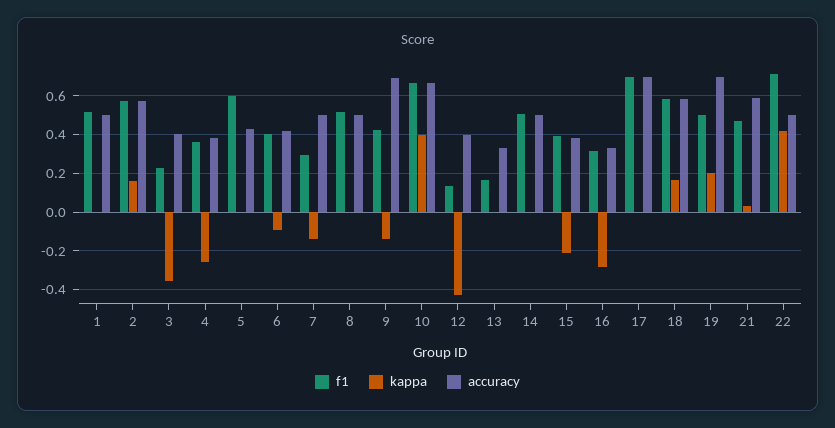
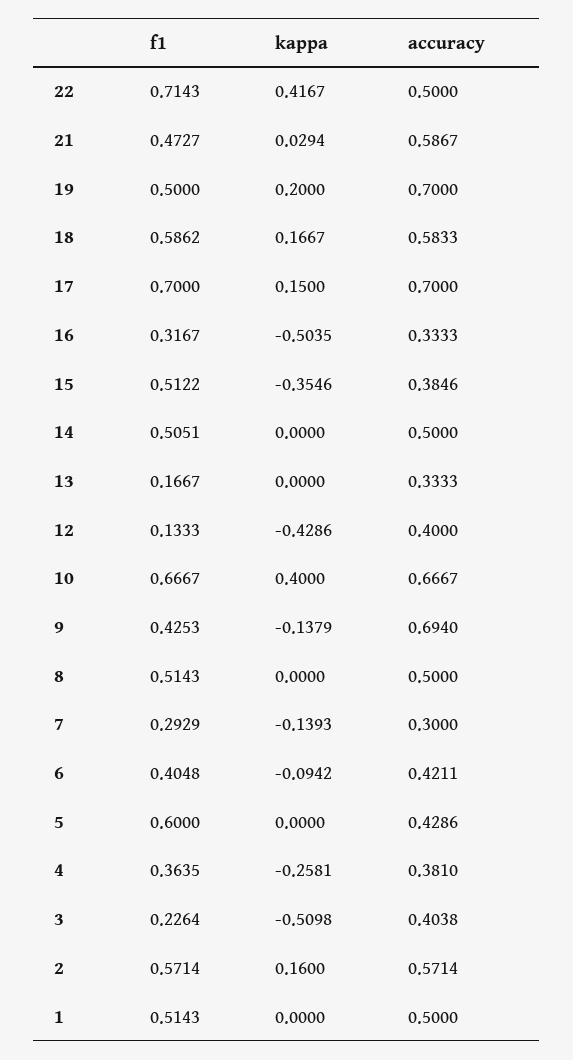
kappa, 3: -0.35 -> -0.5098
accuracy, 7: 0.5 -> 0.3
f1, 15: 0.4 -> 0.5122
kappa, 15: -0.2 -> -0.3546
kappa, 16: -0.3 -> -0.5035
kappa, 17: 0 -> 0.15

